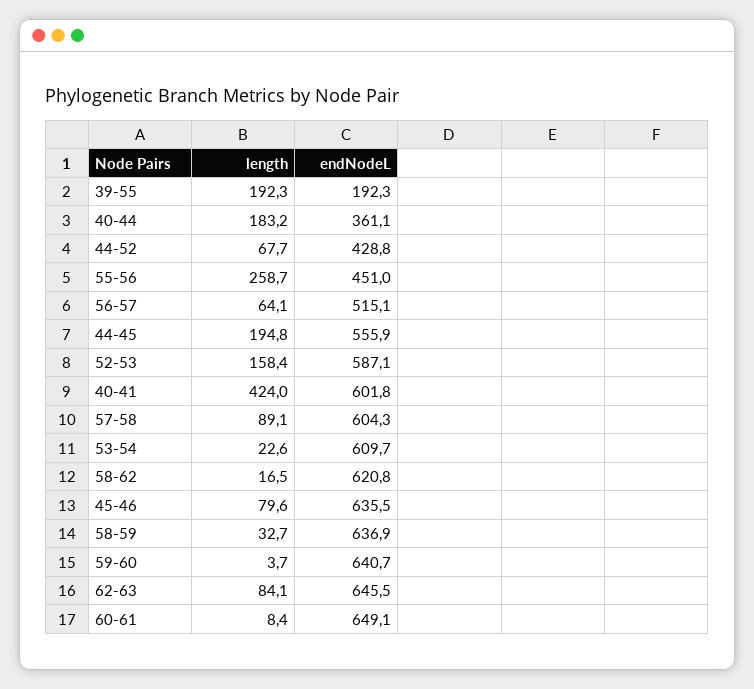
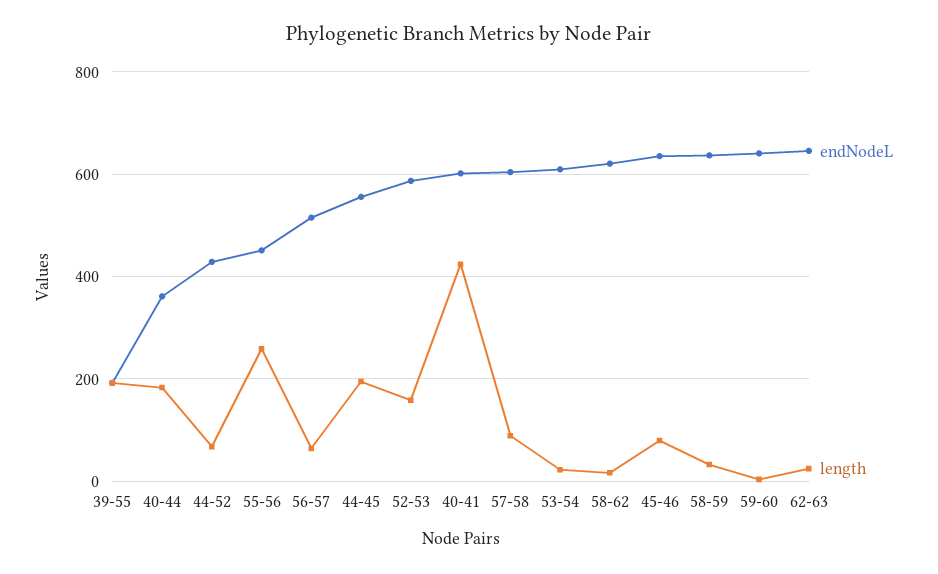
length, 62-63: 84.1 -> 20
length, 60-61: 8.4 -> none
endNodeL, 60-61: 649.1 -> none

